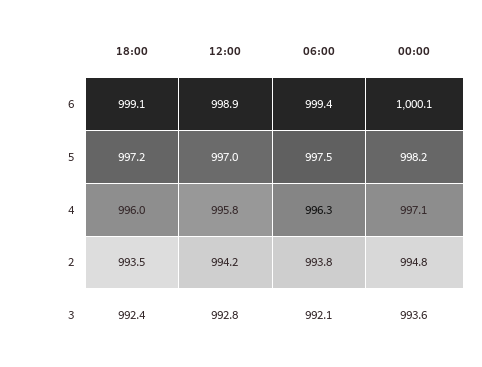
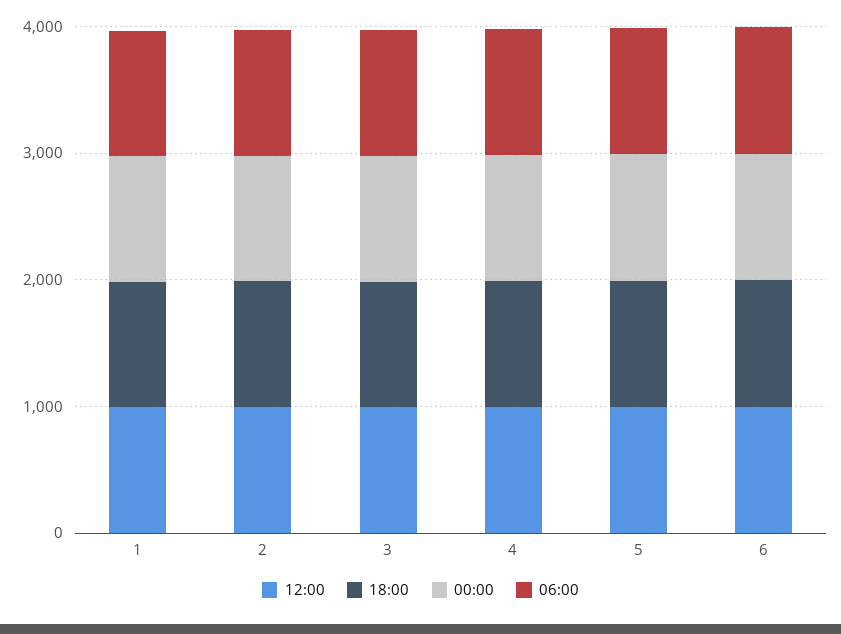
12:00, 1: none -> 1000
18:00, 1: none -> 1000
00:00, 1: none -> 1000
06:00, 1: none -> 1000

